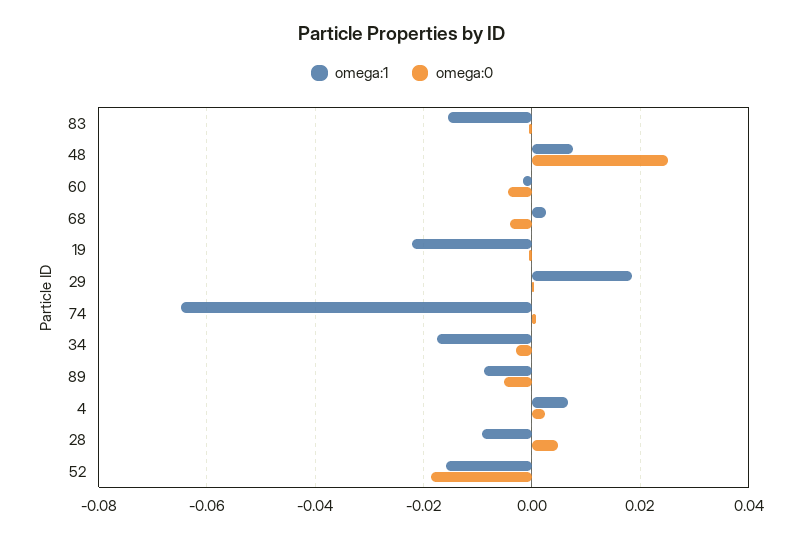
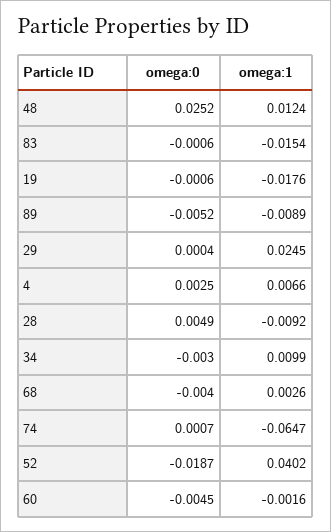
omega:1, 48: 0.008 -> 0.0124
omega:1, 19: -0.022 -> -0.0176
omega:1, 29: 0.018 -> 0.0245
omega:1, 34: -0.018 -> 0.0099
omega:1, 52: -0.016 -> 0.0402

